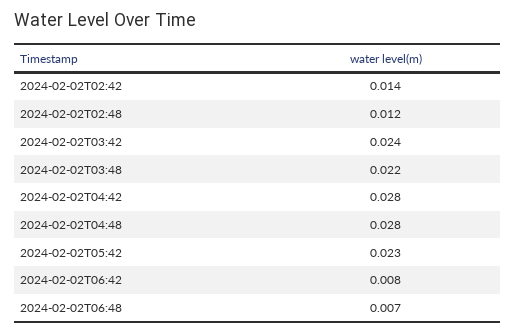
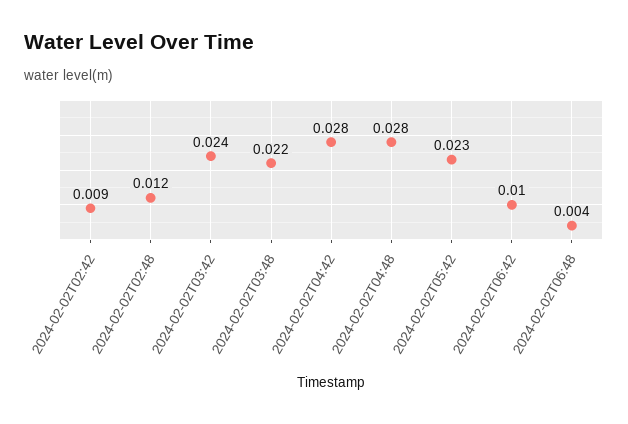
2024-02-02T02:42: 0.014 -> 0.009
2024-02-02T06:42: 0.008 -> 0.01
2024-02-02T06:48: 0.007 -> 0.004

